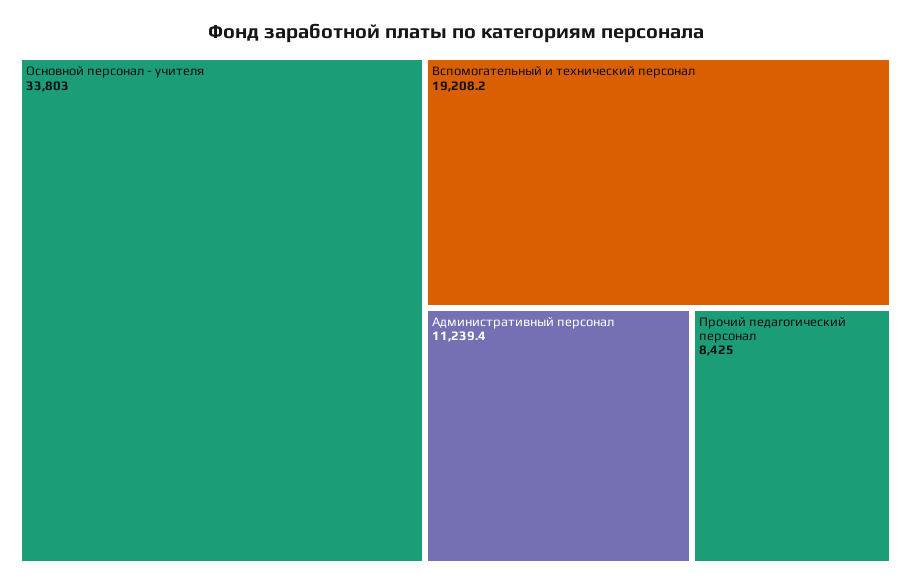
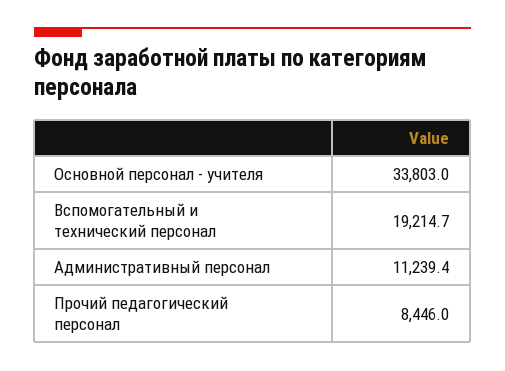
Вспомогательный и технический персонал: 19208.2 -> 19214.7
Прочий педагогический персонал: 8425 -> 8446

